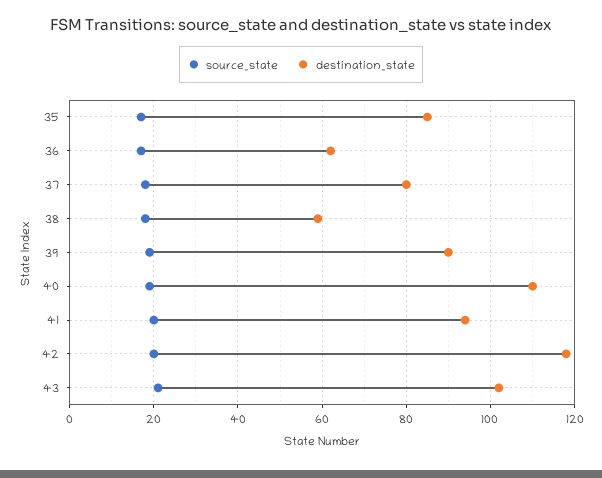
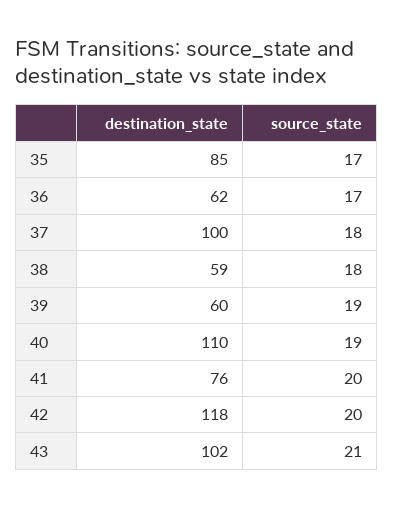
destination_state, 37: 80 -> 100
destination_state, 39: 90 -> 60
destination_state, 41: 95 -> 76

